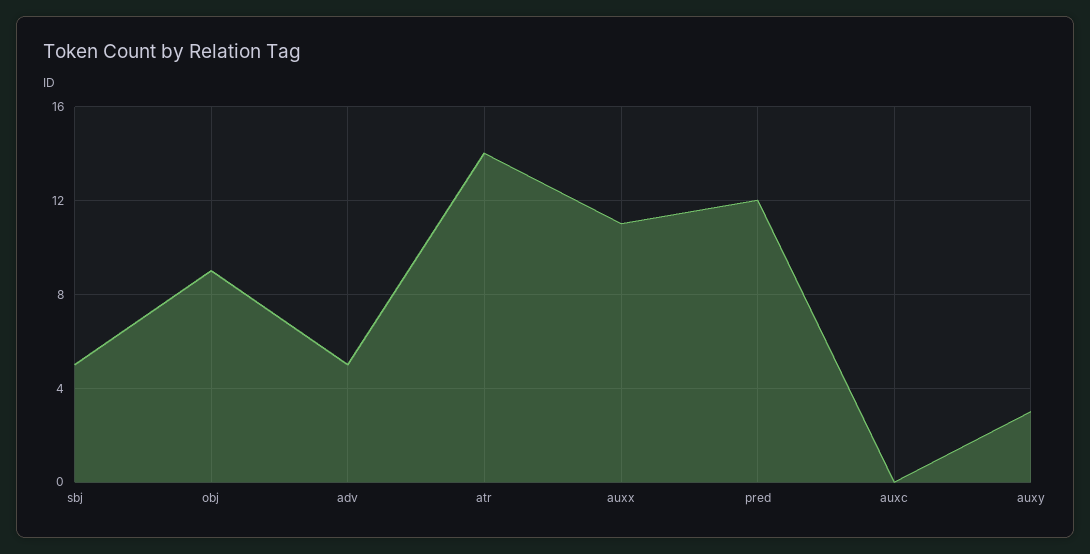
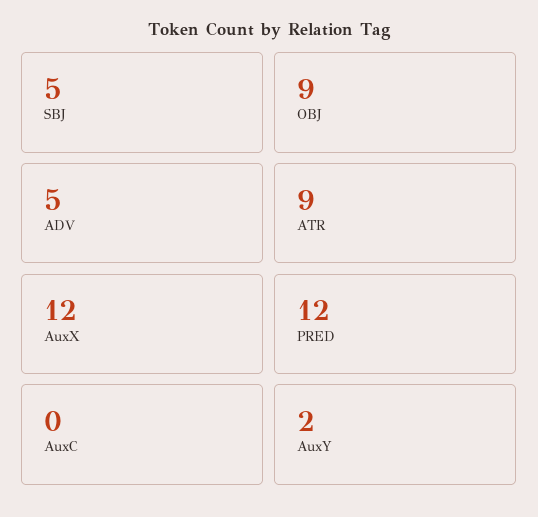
atr: 14 -> 9
auxx: 11 -> 12
auxy: 3 -> 2

